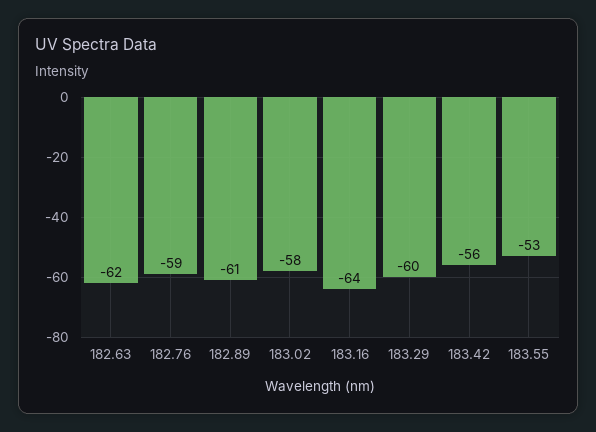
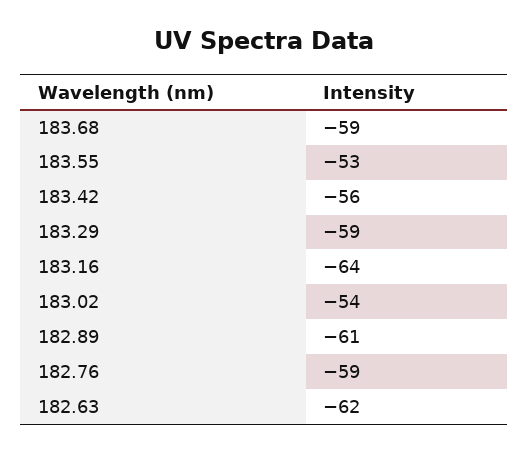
183.02: -58 -> -54
183.29: -60 -> -59
183.68: none -> -59

